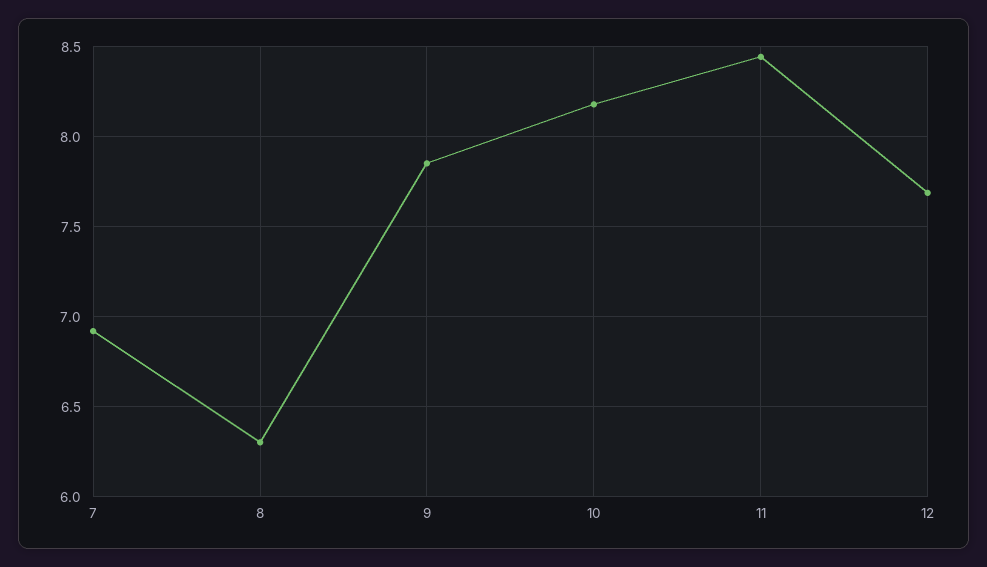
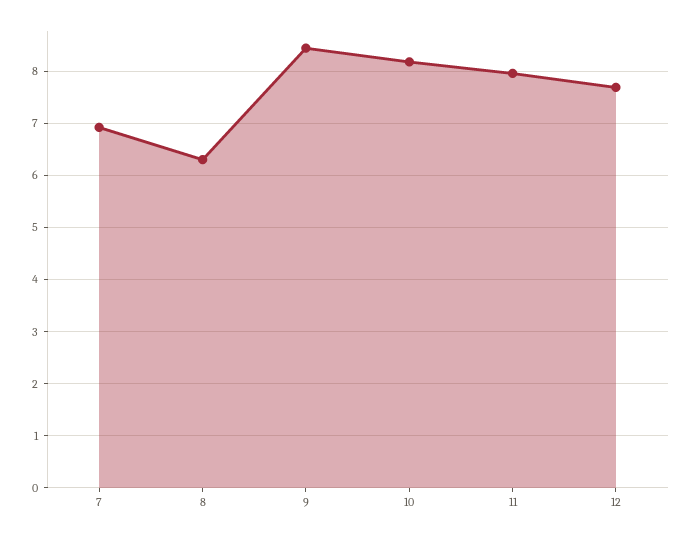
9: 7.85 -> 8.4
11: 8.45 -> 8

